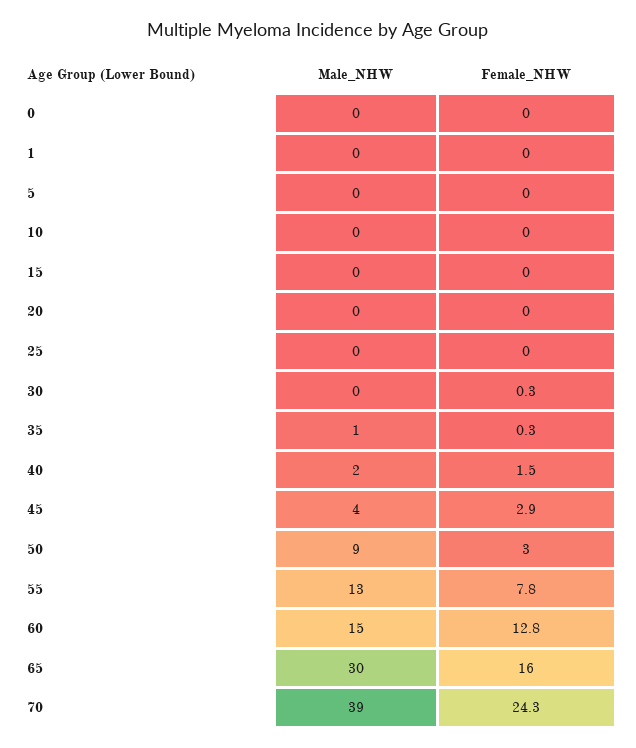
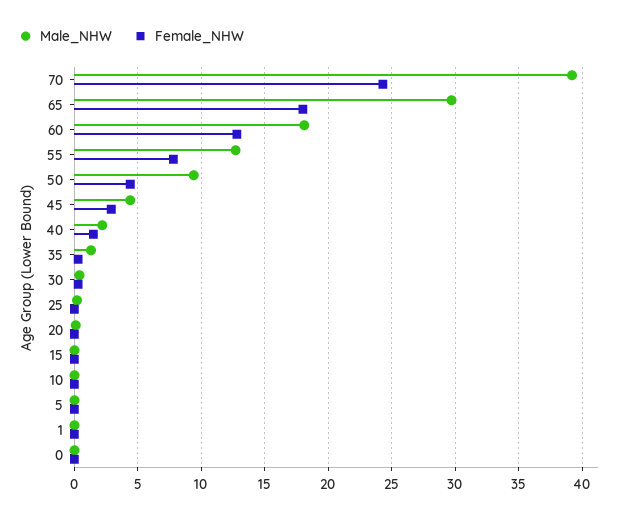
Female_NHW, 50: 3 -> 4.5
Male_NHW, 60: 15 -> 18
Female_NHW, 65: 16 -> 18

